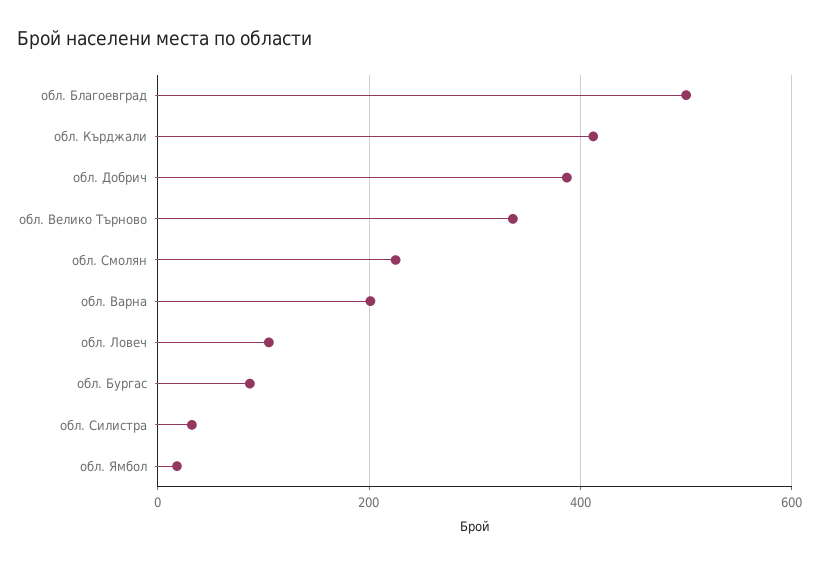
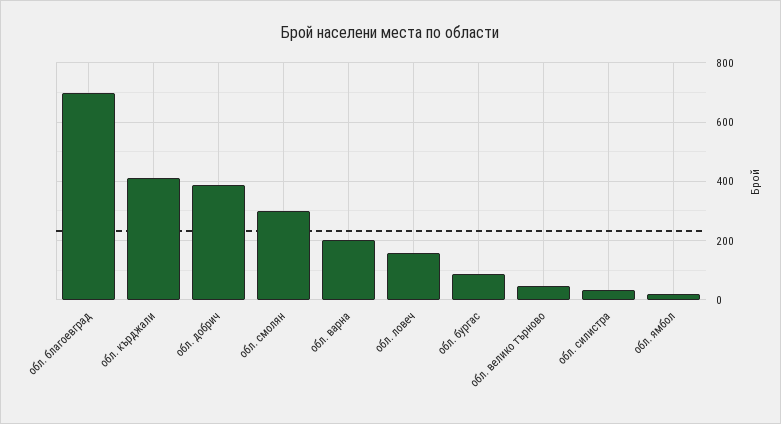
обл. Благоевград: 500 -> 700
обл. Велико Търново: 340 -> 50
обл. Смолян: 220 -> 300
обл. Ловеч: 100 -> 150

